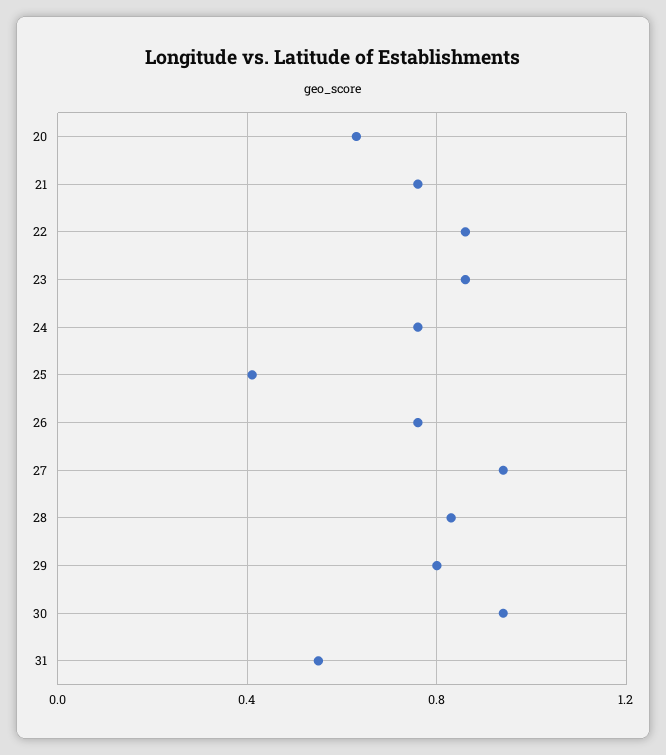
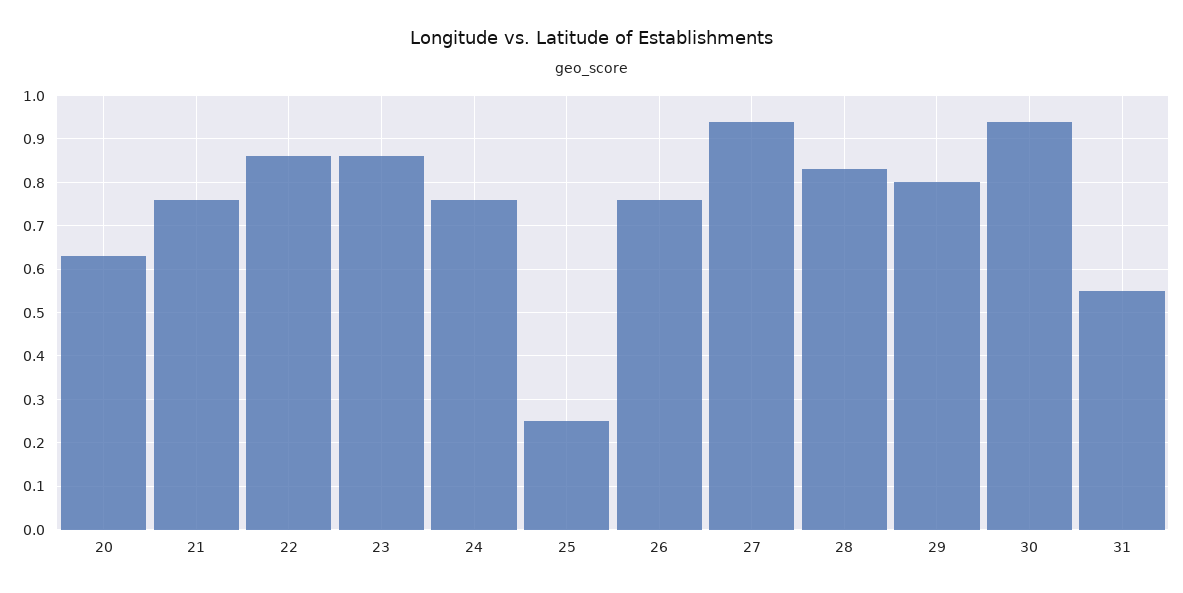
25: 0.4 -> 0.25

